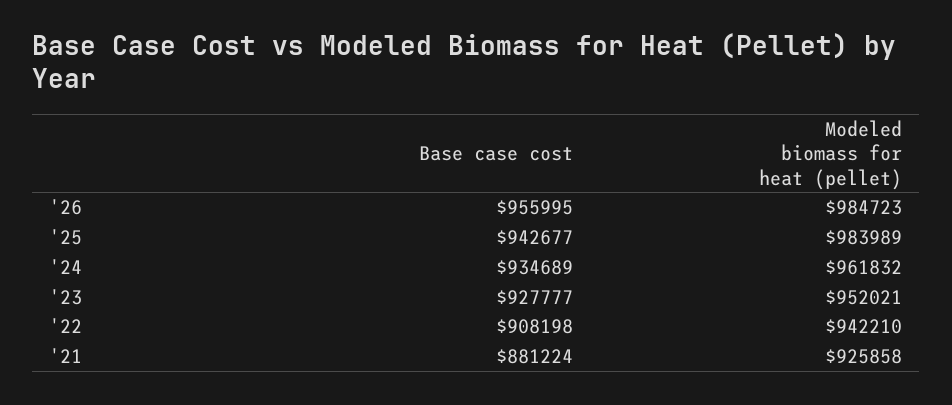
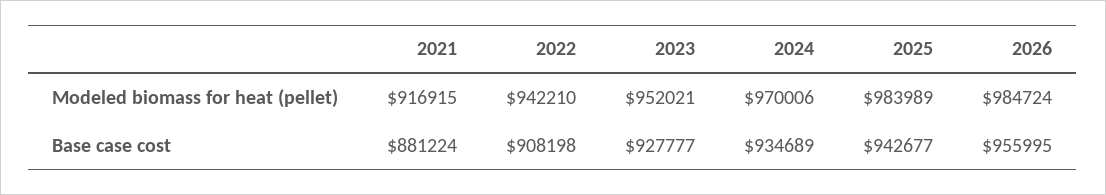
Modeled biomass for heat (pellet), '26: 984723 -> 984724
Modeled biomass for heat (pellet), '24: 961832 -> 970006
Modeled biomass for heat (pellet), '21: 925858 -> 916915

